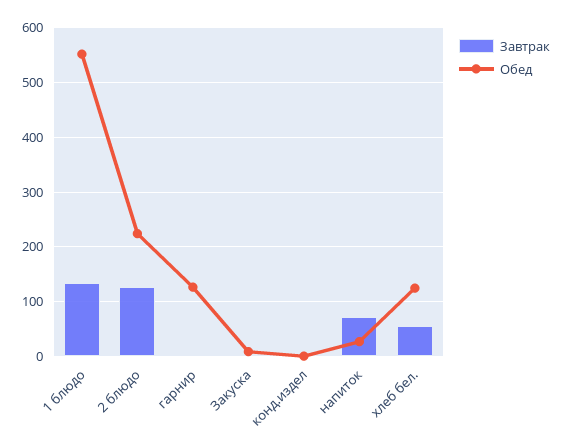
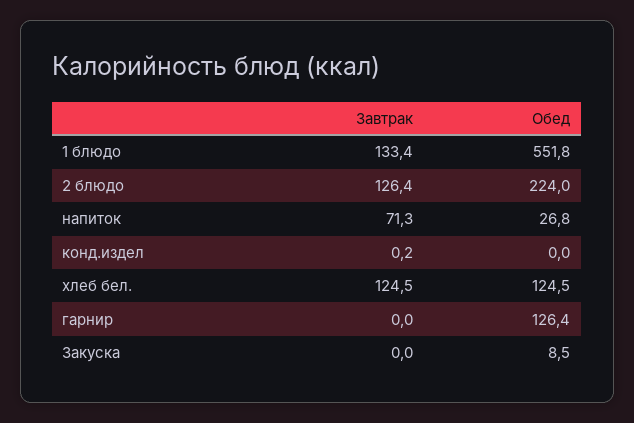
Завтрак, хлеб бел.: 60 -> 124.5

